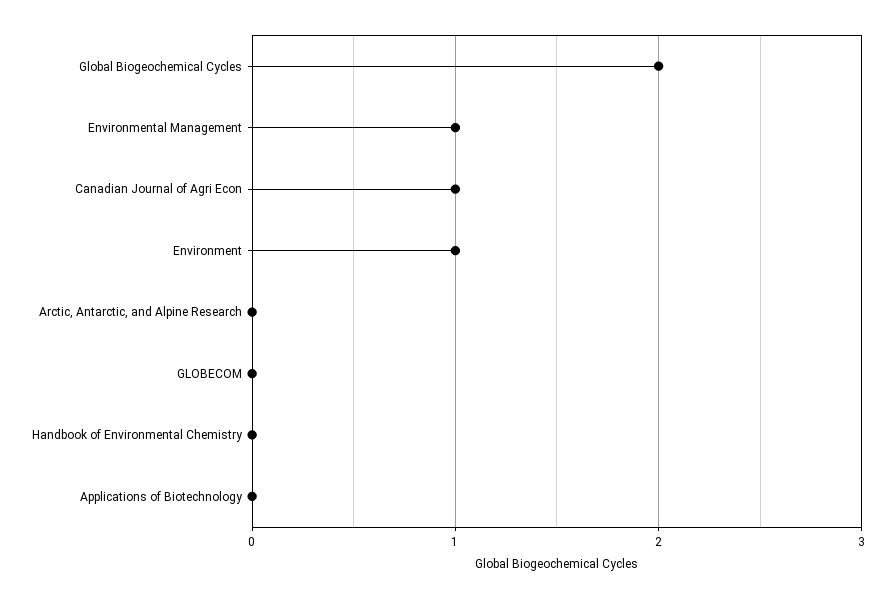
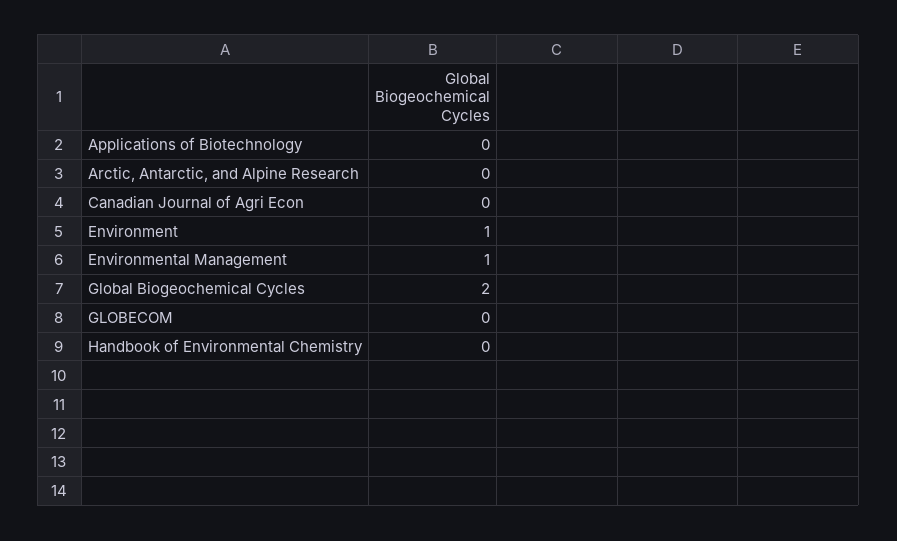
Canadian Journal of Agri Econ: 1 -> 0

